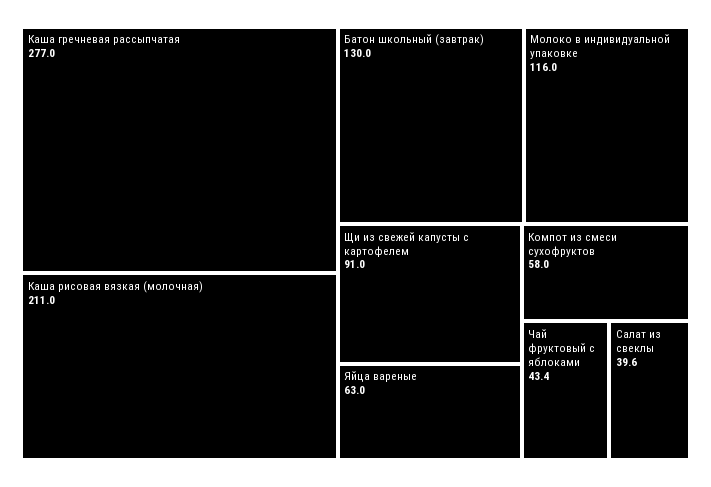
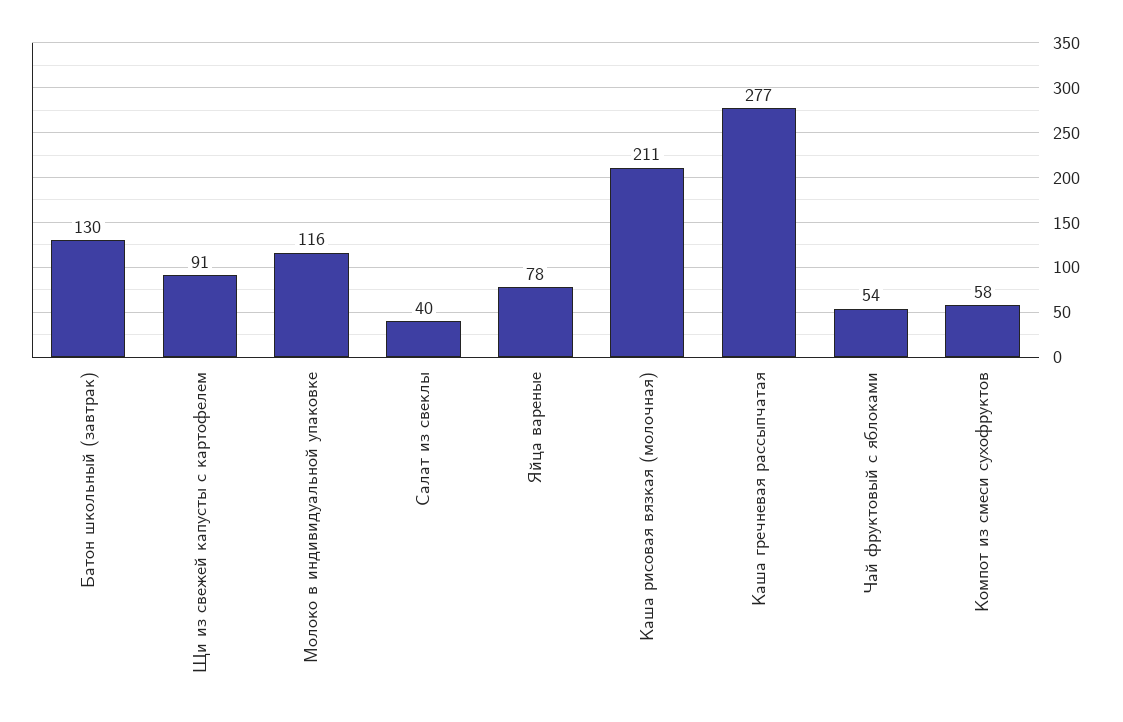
Яйца вареные: 63 -> 78
Чай фруктовый с яблоками: 43.4 -> 54

